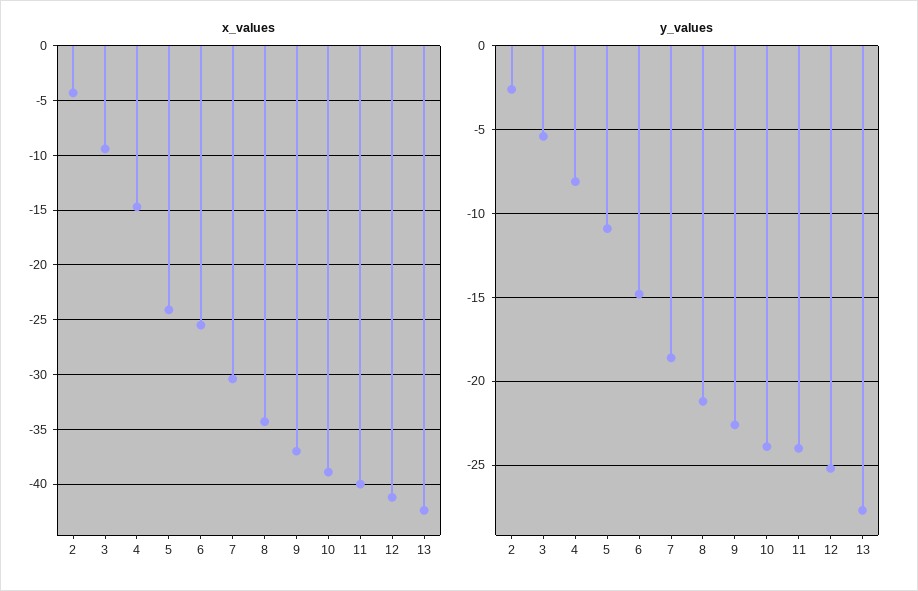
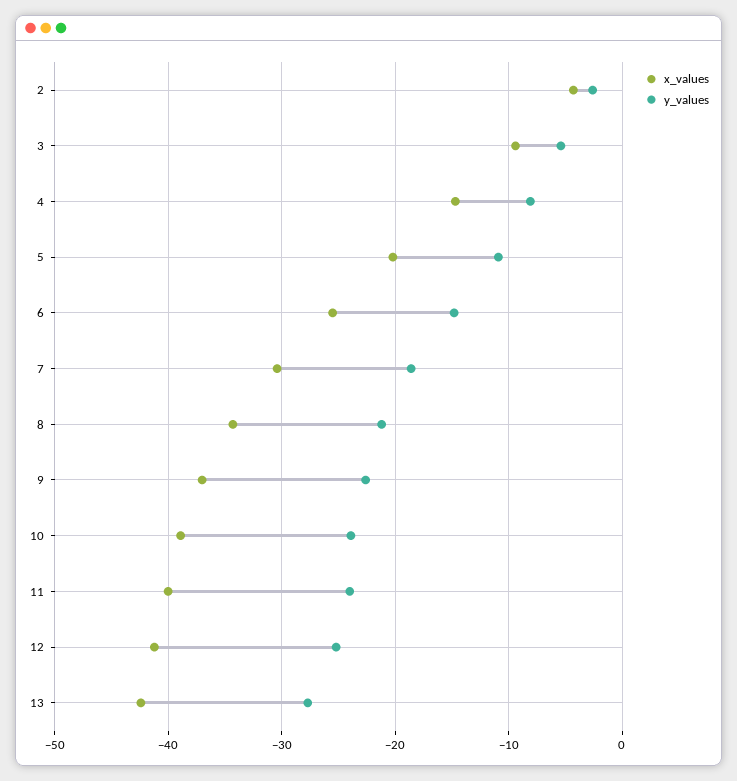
x_values, 5: -24 -> -20

